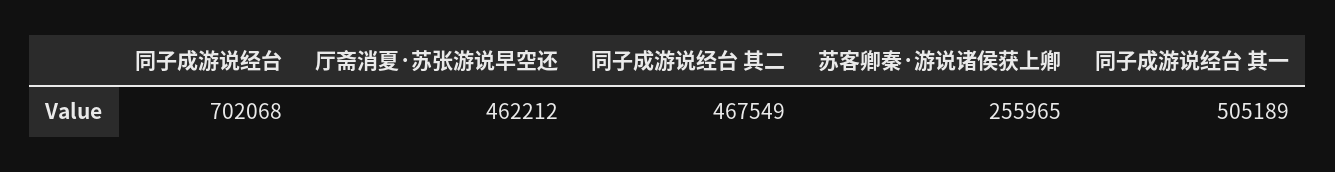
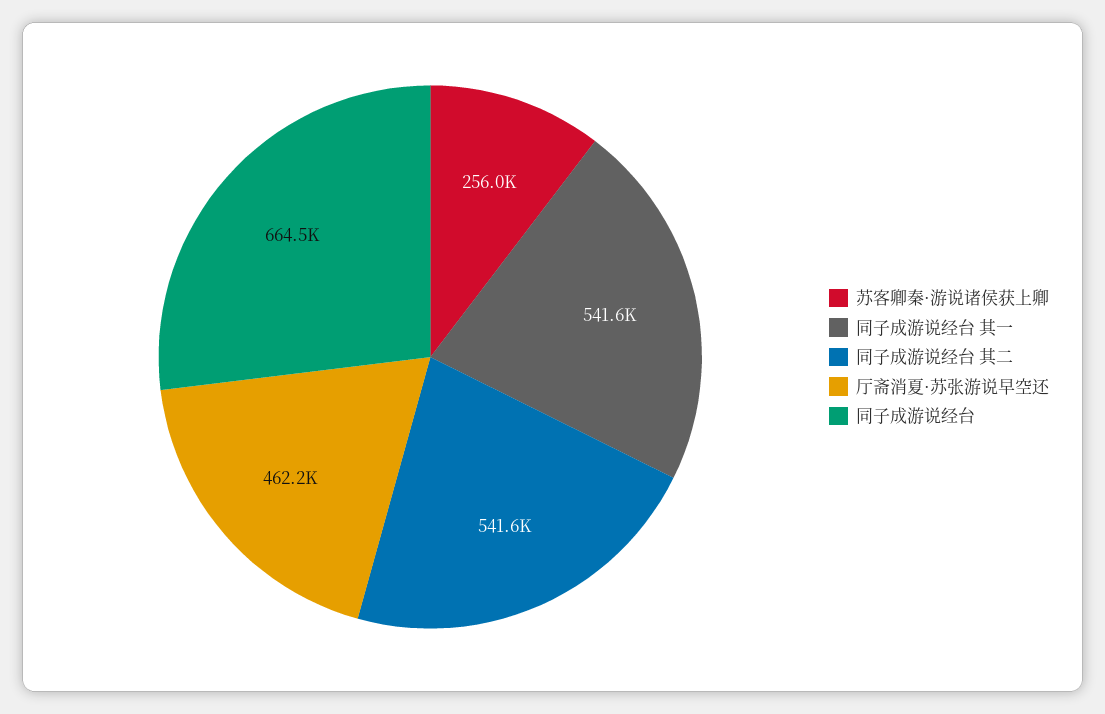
同子成游说经台: 702068 -> 664500
同子成游说经台 其二: 467549 -> 541600
同子成游说经台 其一: 505189 -> 541600

